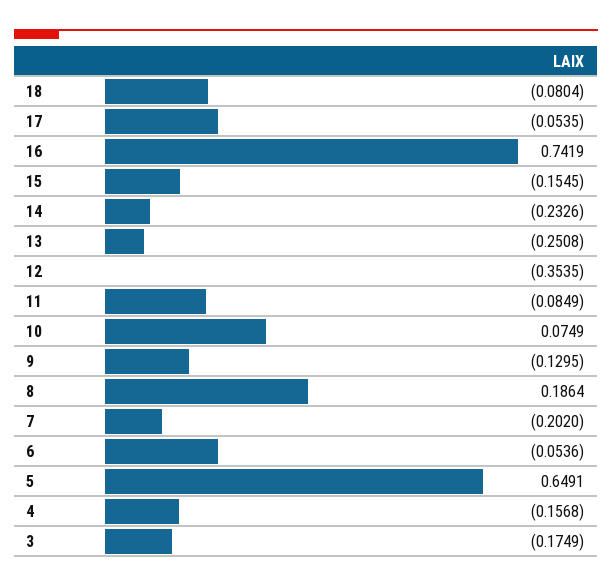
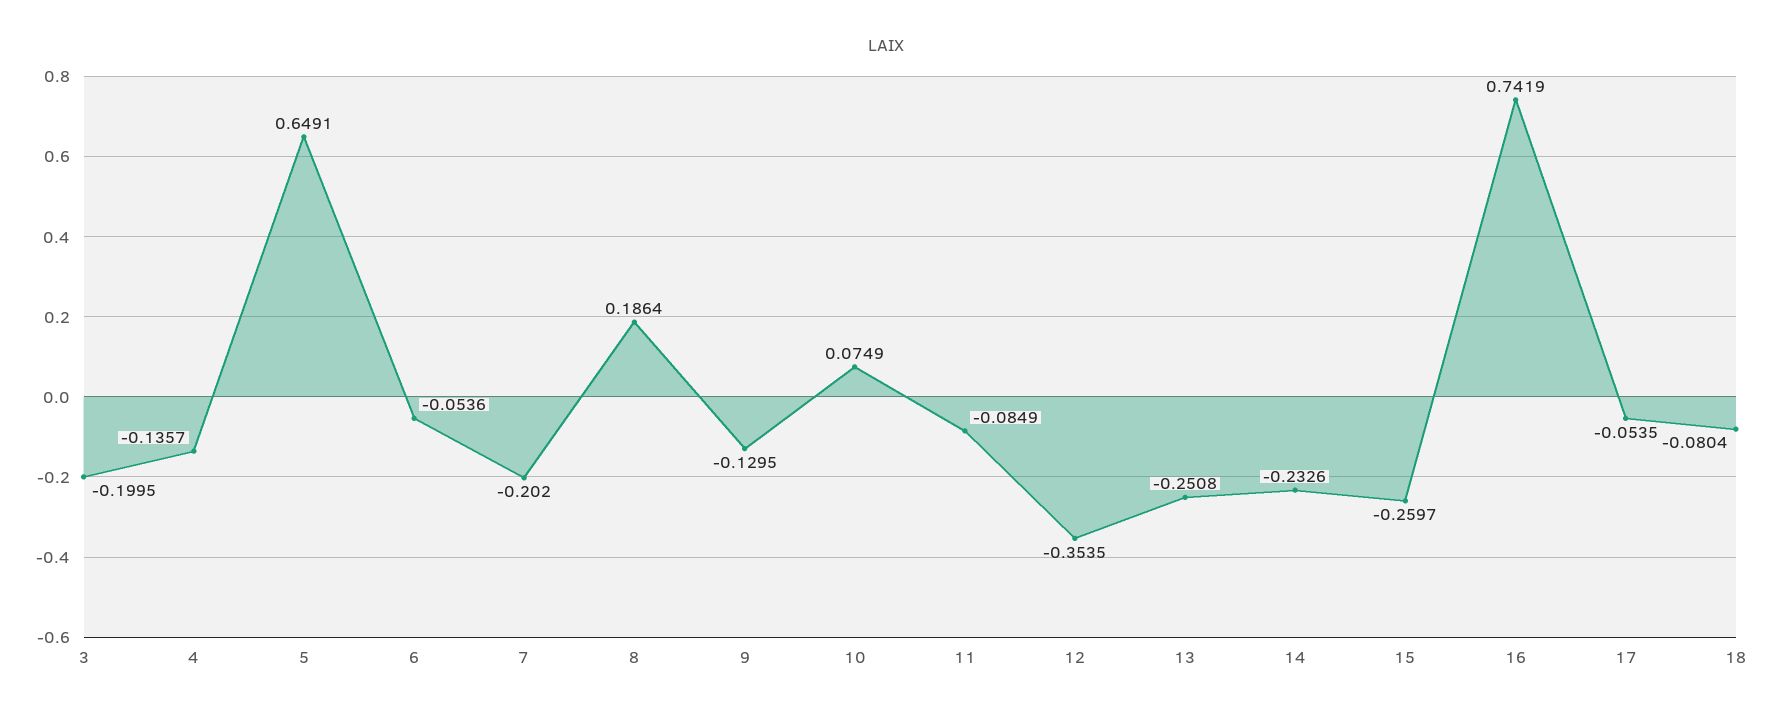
15: -0.1545 -> -0.2597
4: -0.1568 -> -0.1357
3: -0.1749 -> -0.1995

